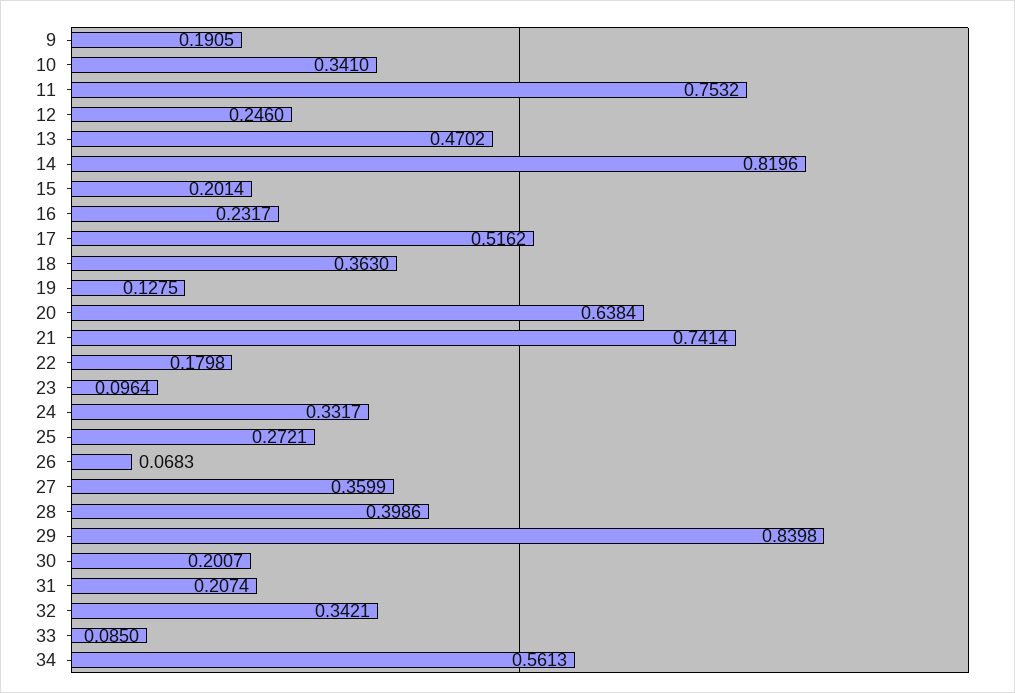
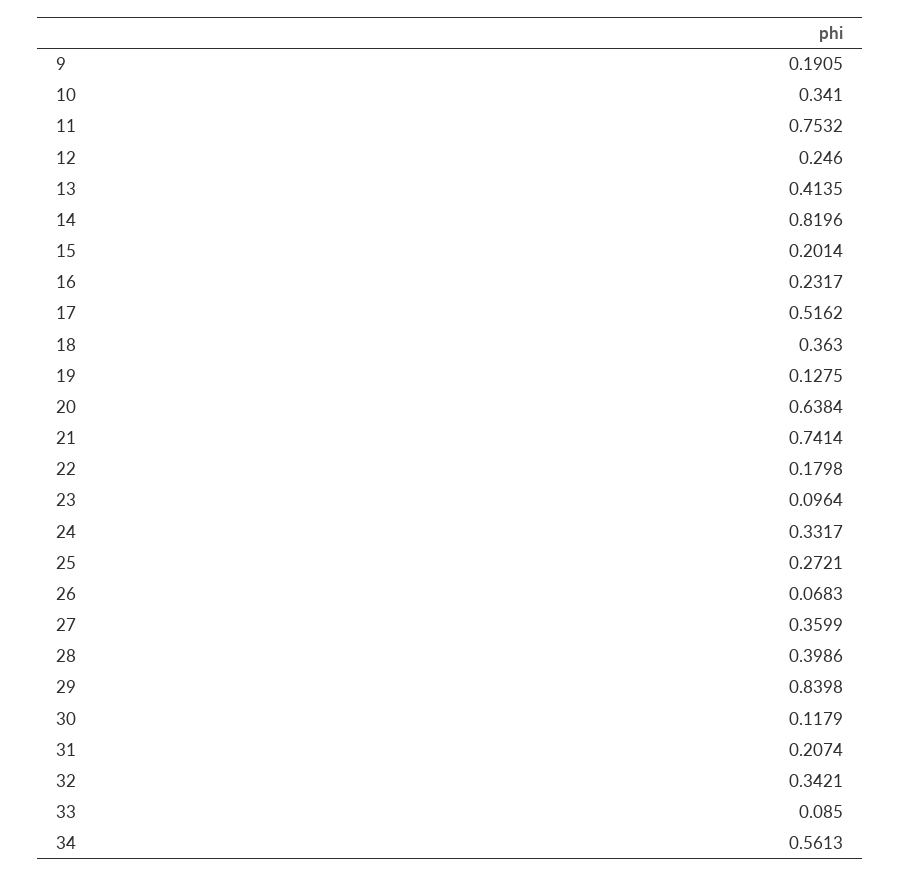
13: 0.4702 -> 0.4135
30: 0.2007 -> 0.1179

